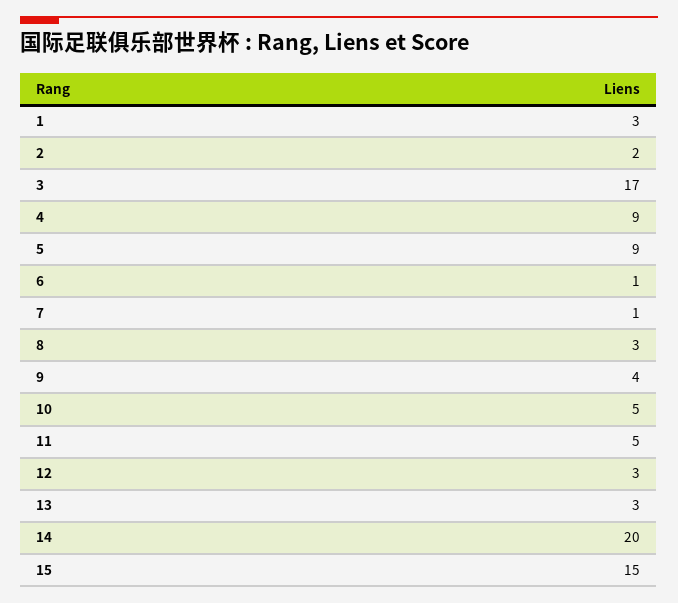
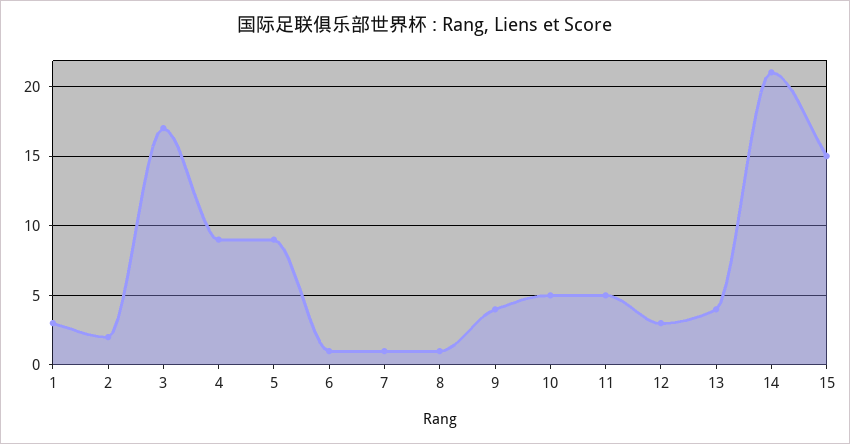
8: 3 -> 1
13: 3 -> 4
14: 20 -> 21

